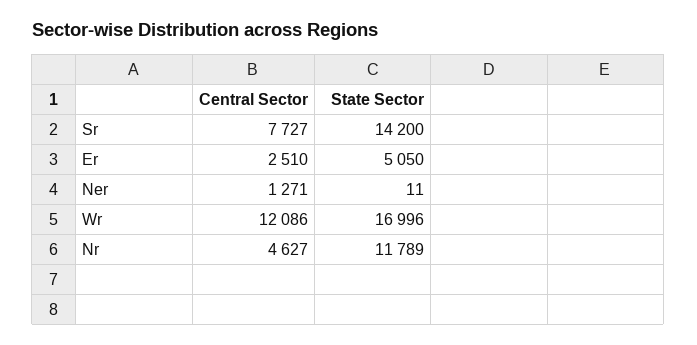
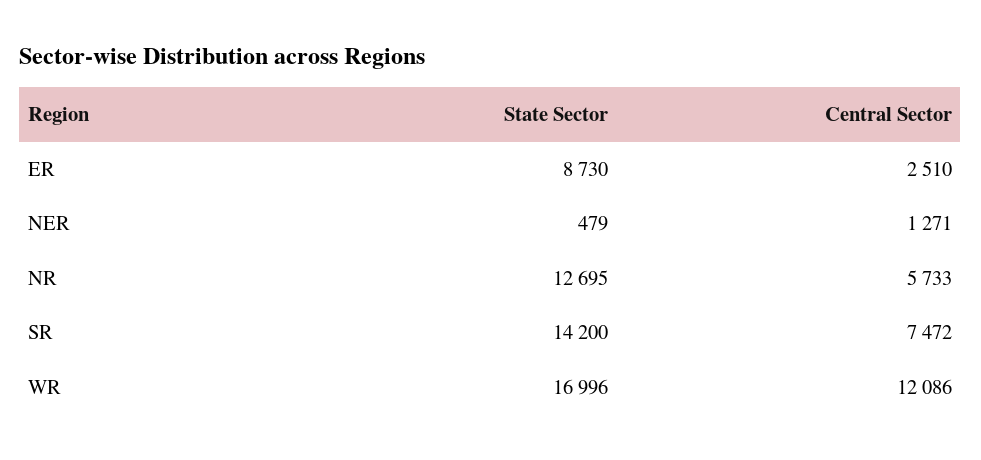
Central Sector, Sr: 7727 -> 7472
State Sector, Er: 5050 -> 8730
State Sector, Ner: 11 -> 479
Central Sector, Nr: 4627 -> 5733
State Sector, Nr: 11789 -> 12695

